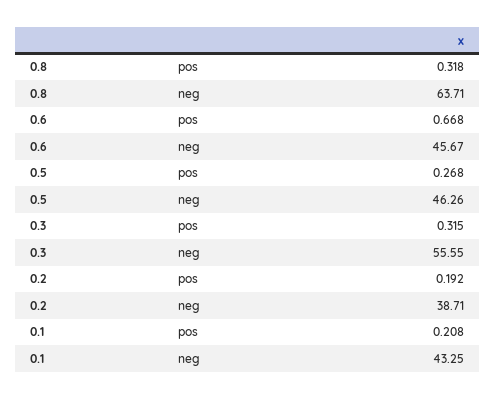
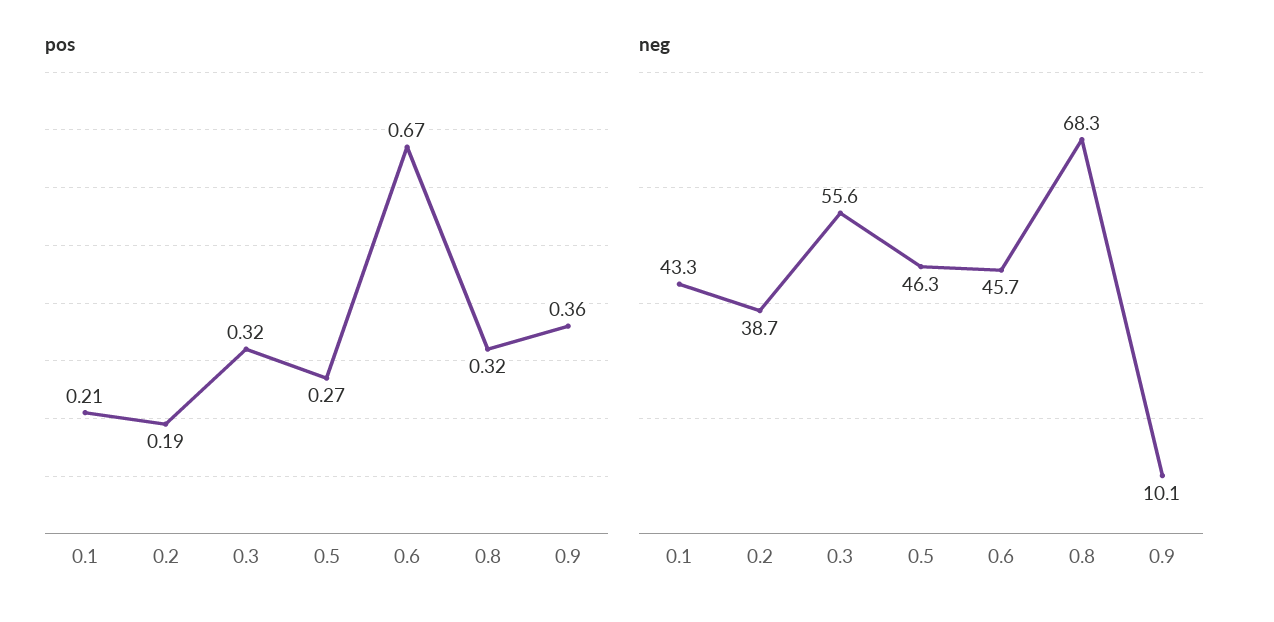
neg, 0.8: 63.71 -> 68.3
pos, 0.9: none -> 0.36
neg, 0.9: none -> 10.1

